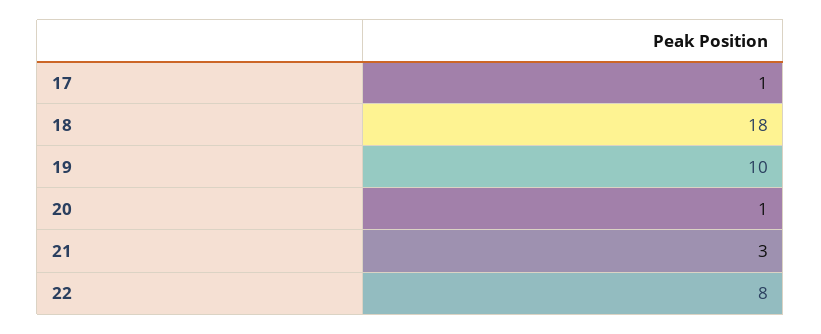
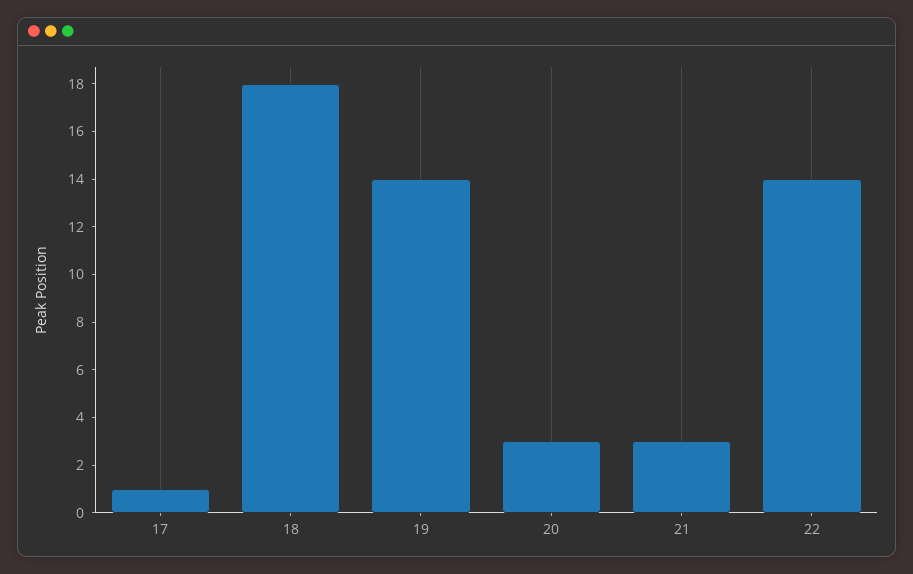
19: 10 -> 14
20: 1 -> 3
22: 8 -> 14

